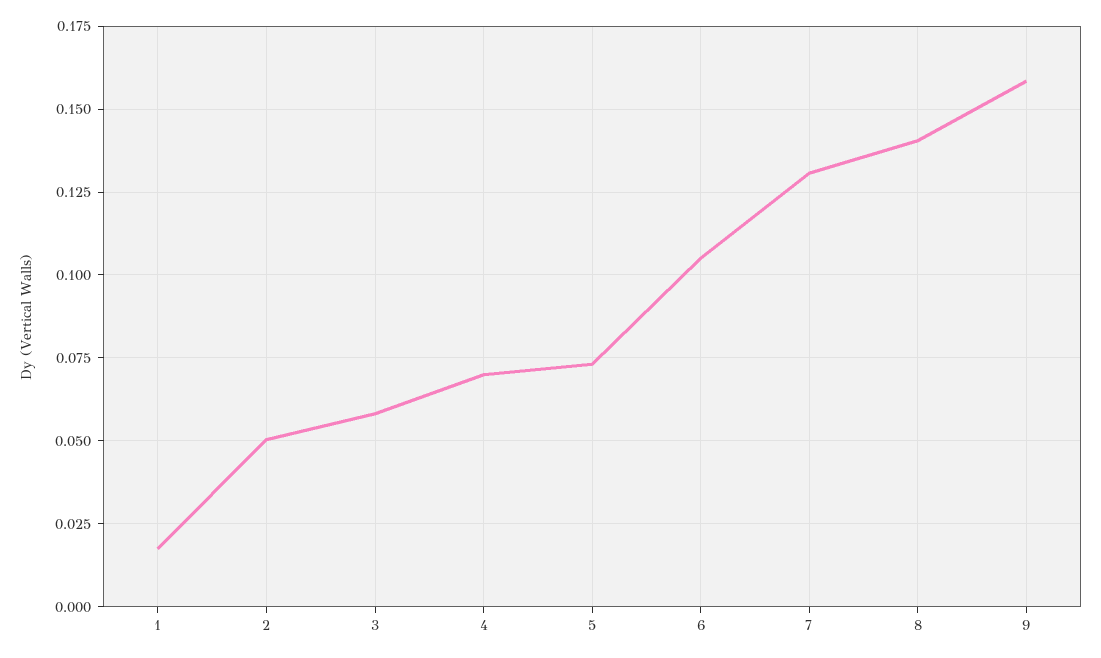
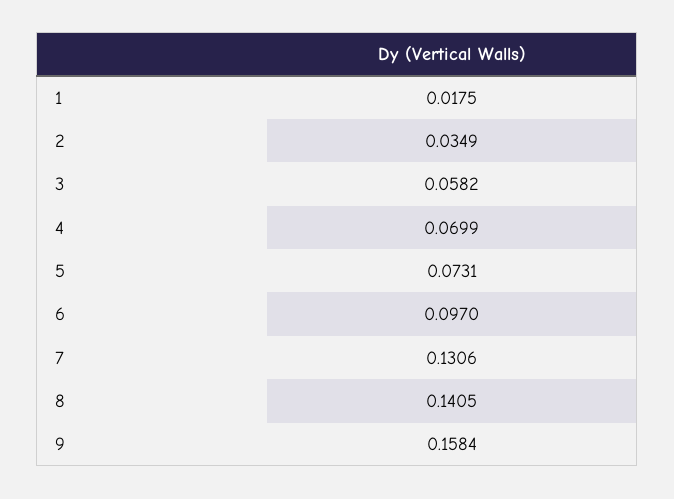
2: 0.05 -> 0.0349
6: 0.105 -> 0.097

